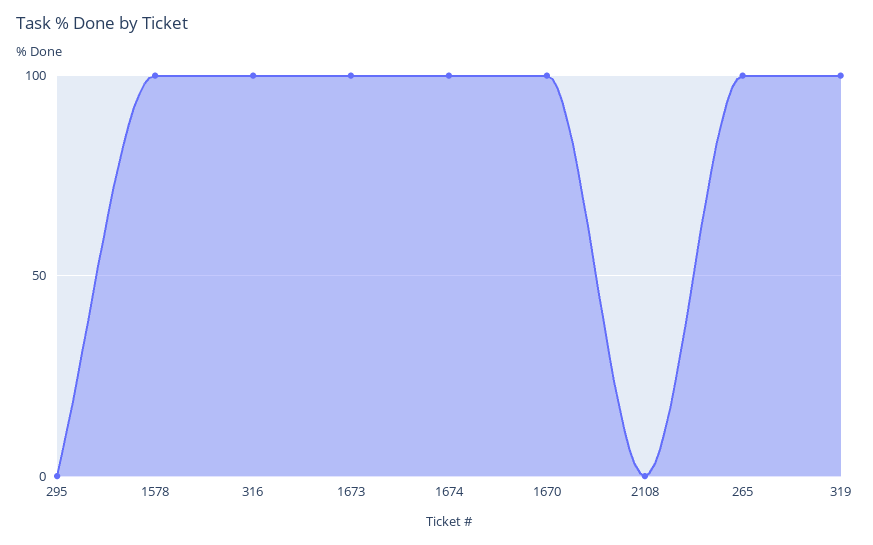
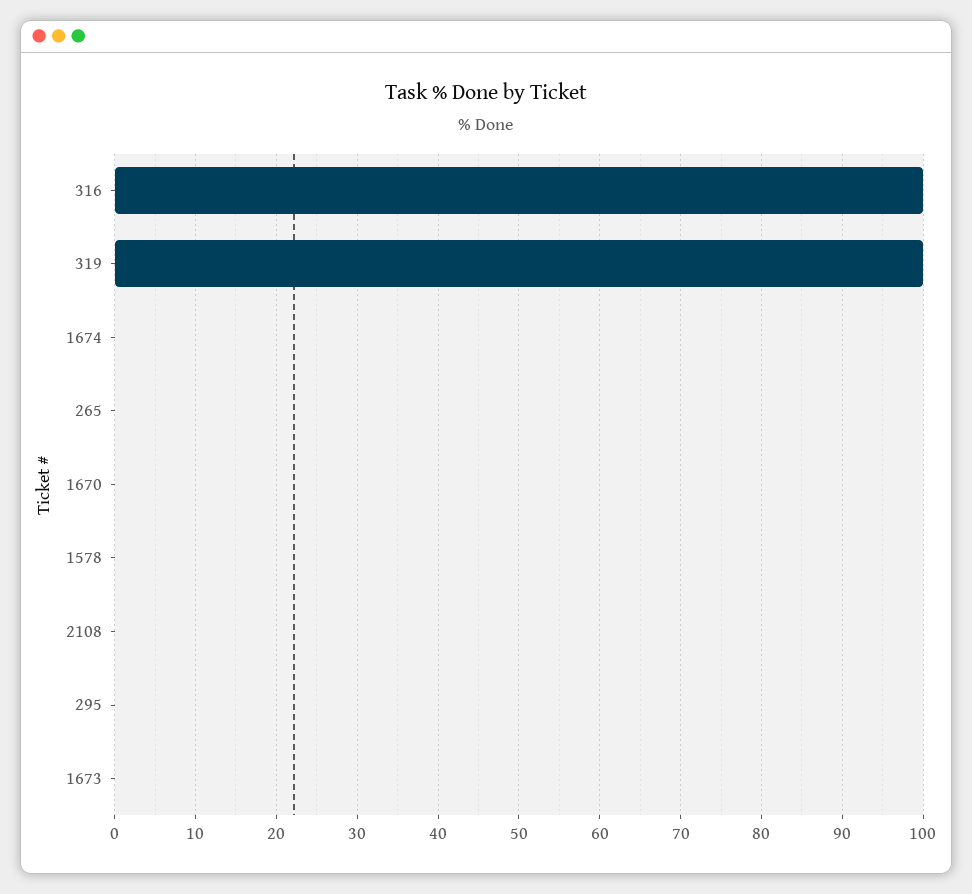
1578: 100 -> 0
1673: 100 -> 0
1674: 100 -> 0
1670: 100 -> 0
265: 100 -> 0

